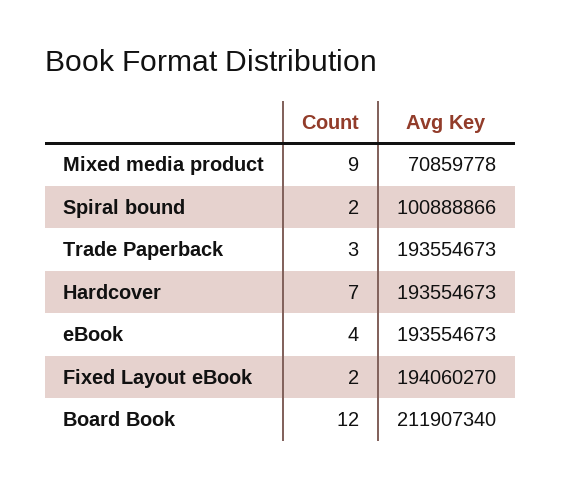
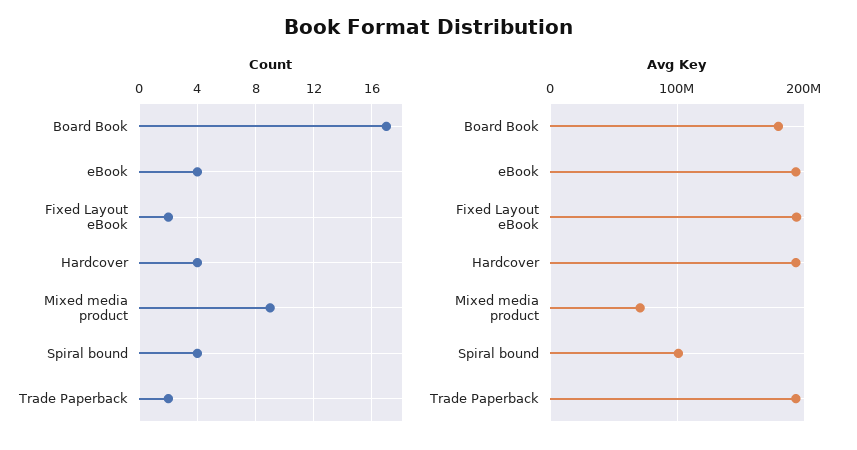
Count, Spiral bound: 2 -> 4
Count, Trade Paperback: 3 -> 2
Count, Hardcover: 7 -> 4
Count, Board Book: 12 -> 17
Avg Key, Board Book: 211907340 -> 180000000

